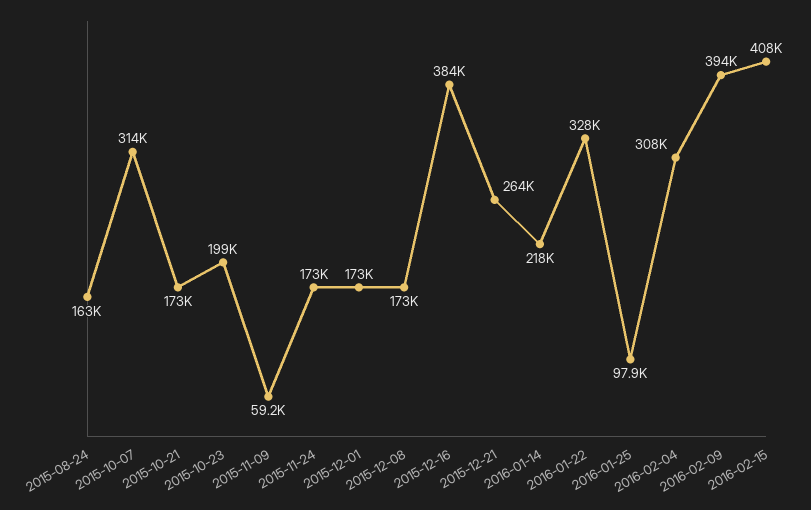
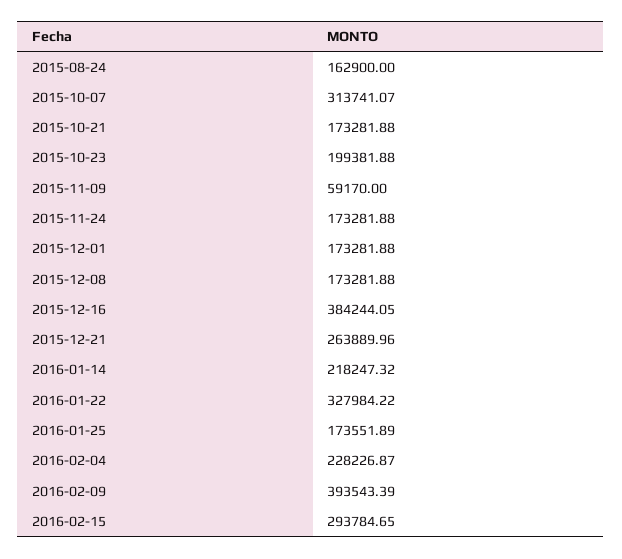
2016-01-25: 97900 -> 173551.89
2016-02-04: 308000 -> 228226.87
2016-02-15: 408000 -> 293784.65

